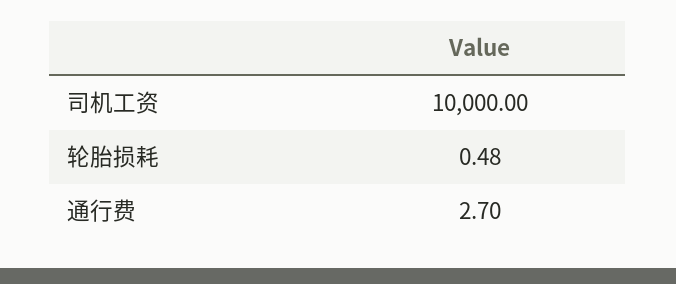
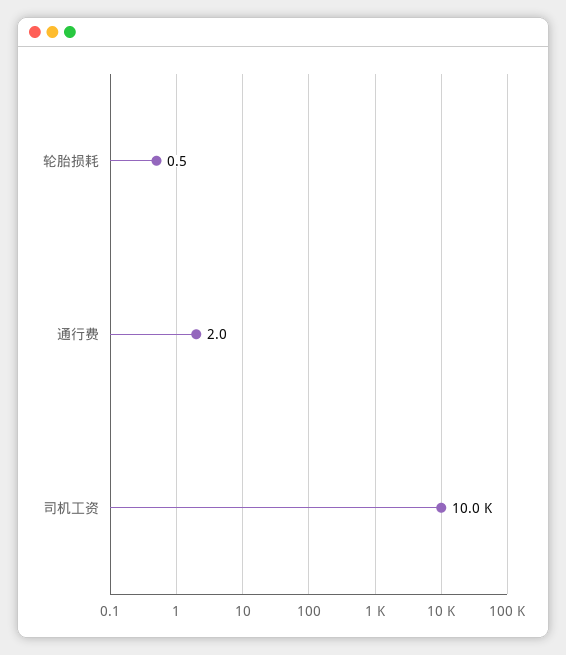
通行费: 2.7 -> 2

